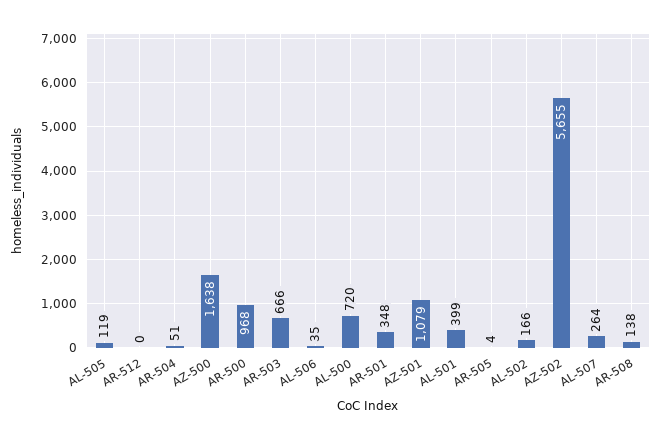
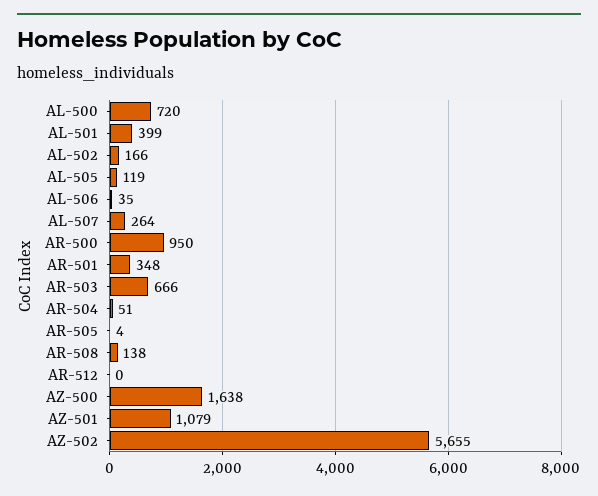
AR-500: 968 -> 950

